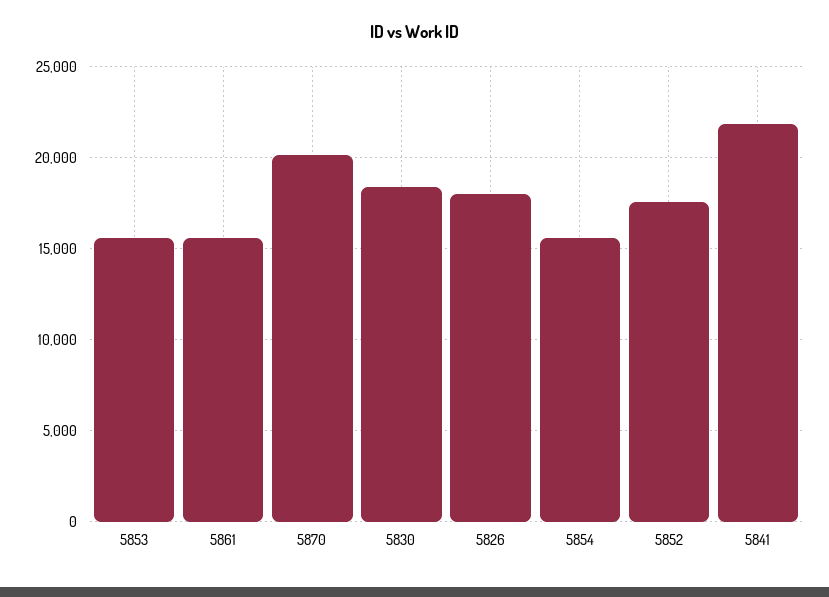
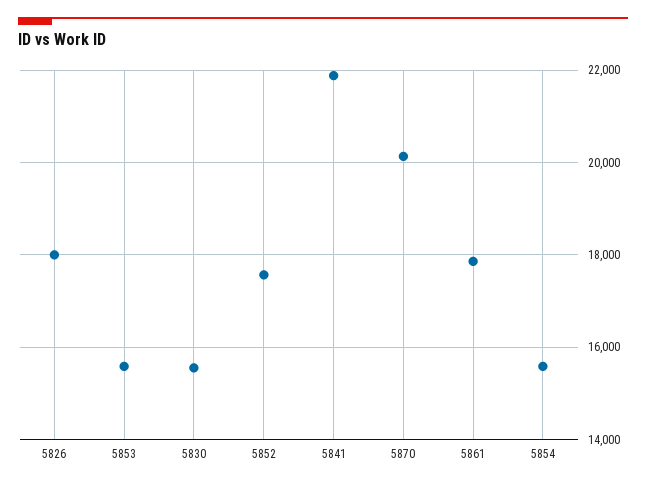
5861: 15500 -> 17800
5830: 18500 -> 15600

